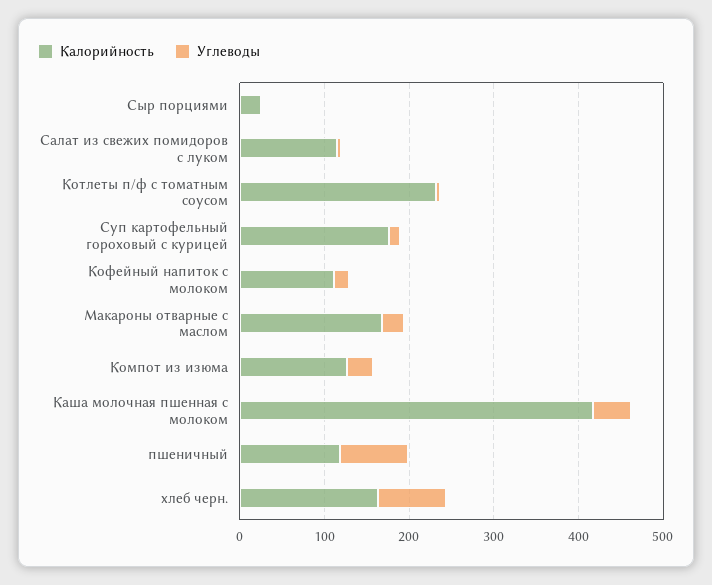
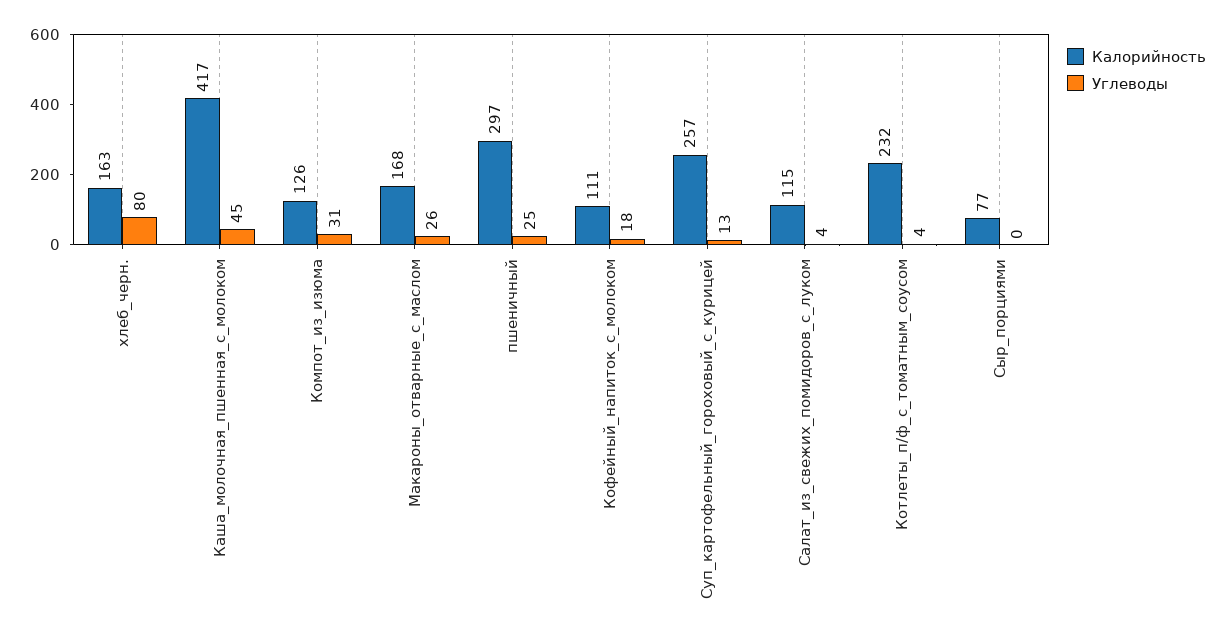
Калорийность, Сыр порциями: 20 -> 77
Калорийность, Суп картофельный гороховый с курицей: 180 -> 257
Калорийность, пшеничный: 120 -> 297
Углеводы, пшеничный: 80 -> 25

